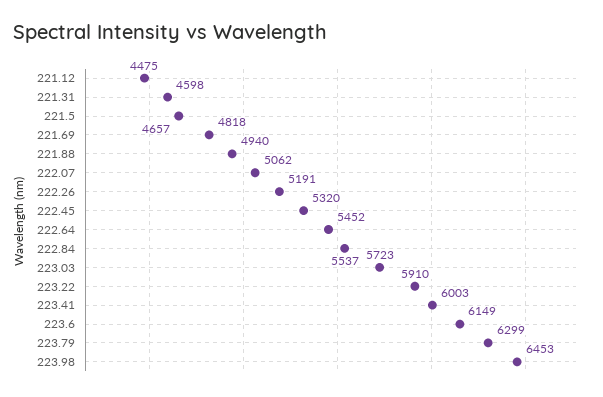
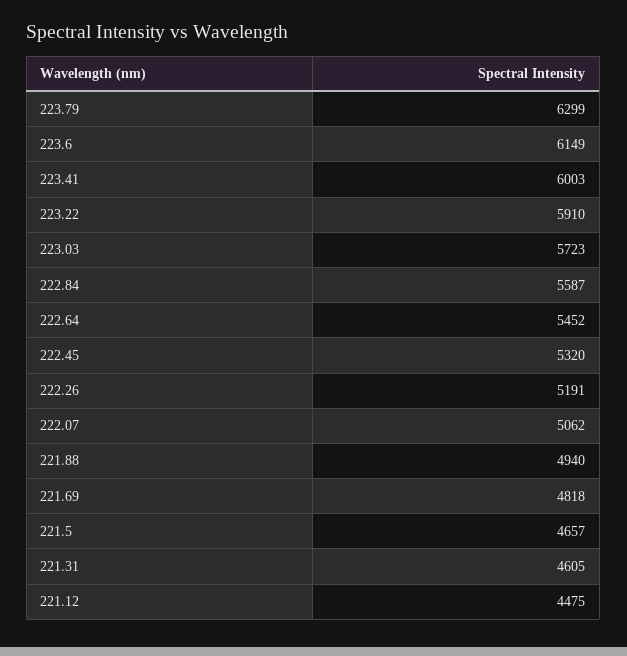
221.31: 4598 -> 4605
222.84: 5537 -> 5587
223.98: 6453 -> none

